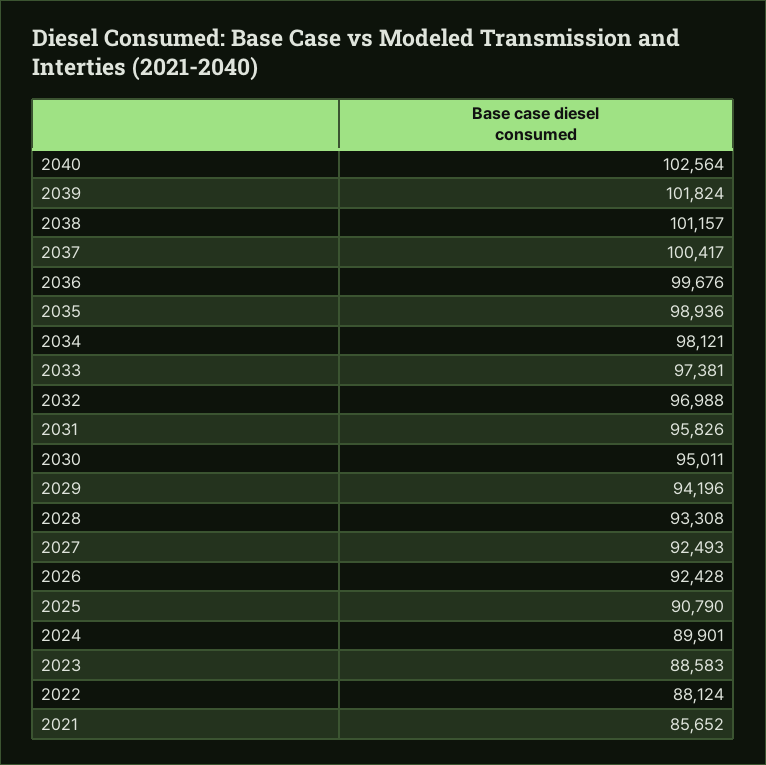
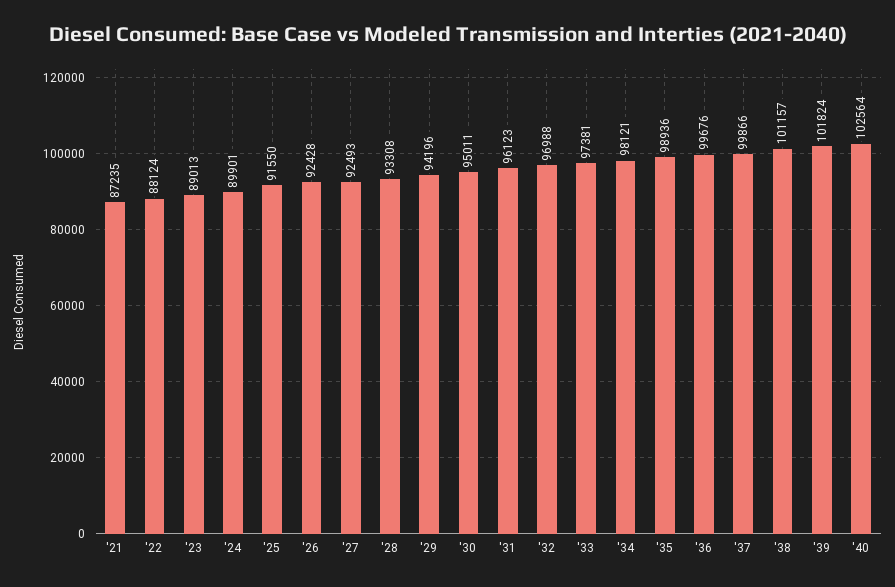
2037: 100417 -> 99866
2031: 95826 -> 96123
2025: 90790 -> 91550
2023: 88583 -> 89013
2021: 85652 -> 87235

